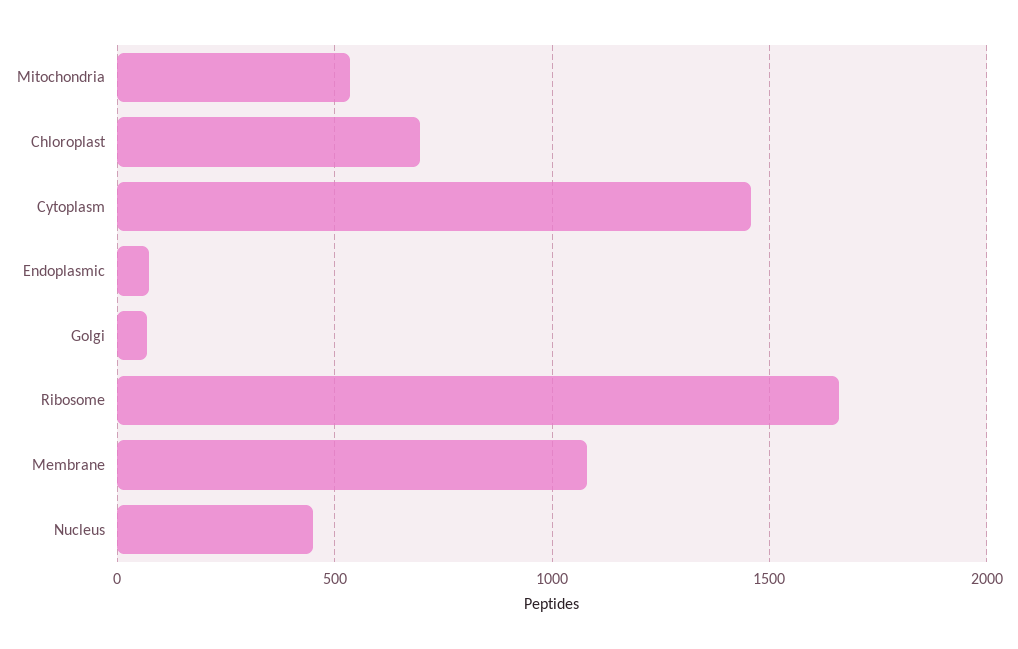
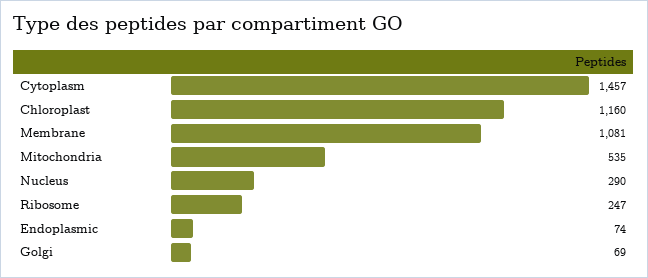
Chloroplast: 700 -> 1160
Ribosome: 1650 -> 247
Nucleus: 450 -> 290

